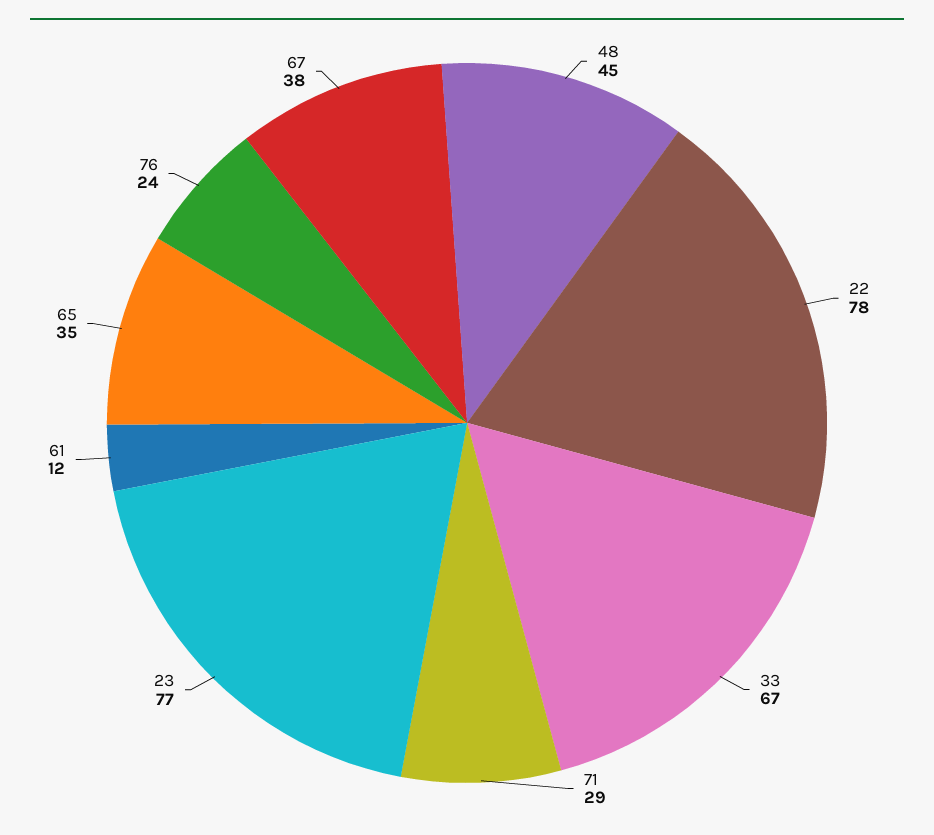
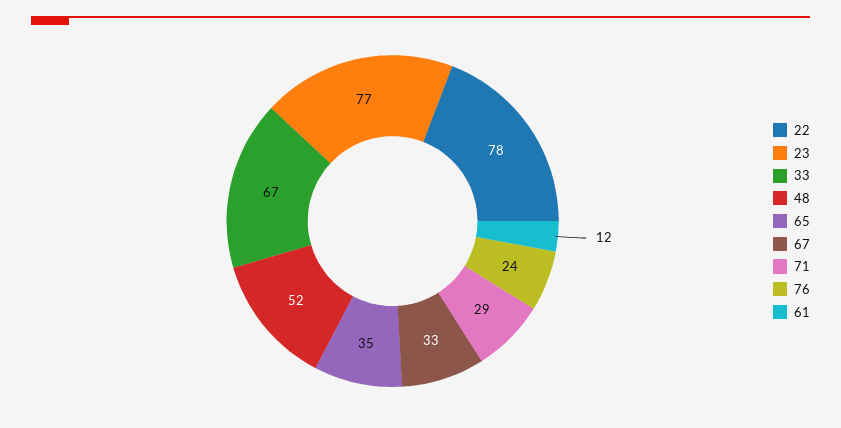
48: 45 -> 52
67: 38 -> 33

